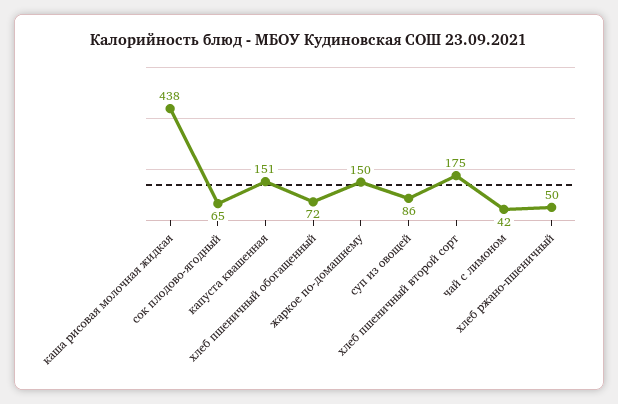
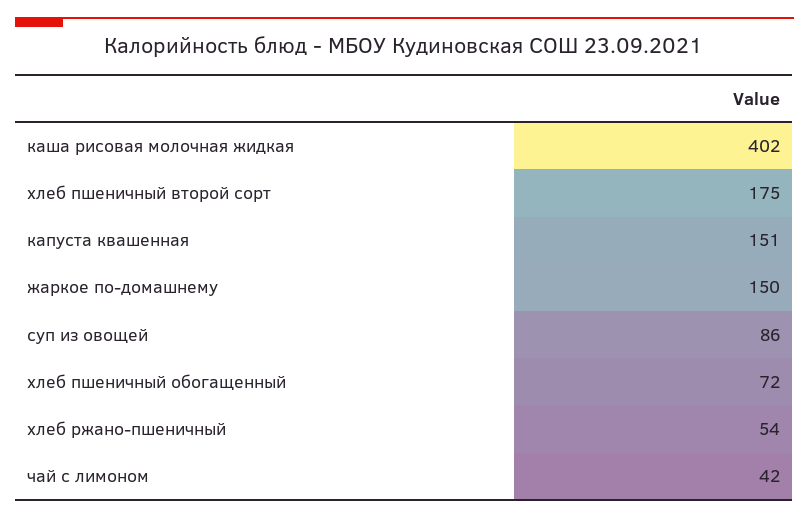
каша рисовая молочная жидкая: 438 -> 402
сок плодово-ягодный: 65 -> none
хлеб ржано-пшеничный: 50 -> 54

